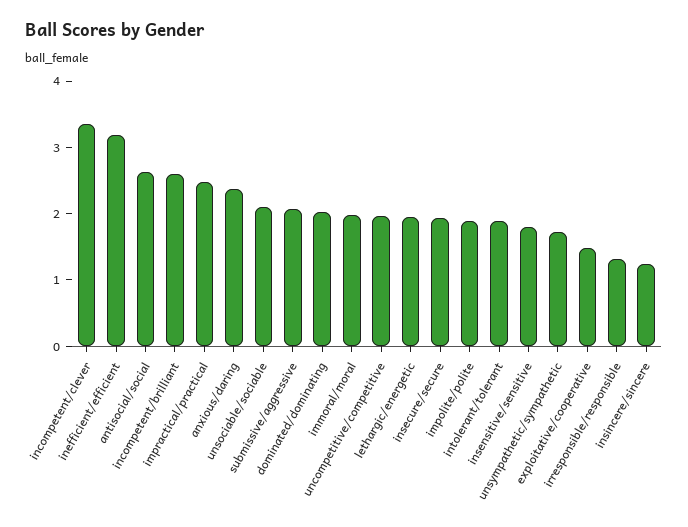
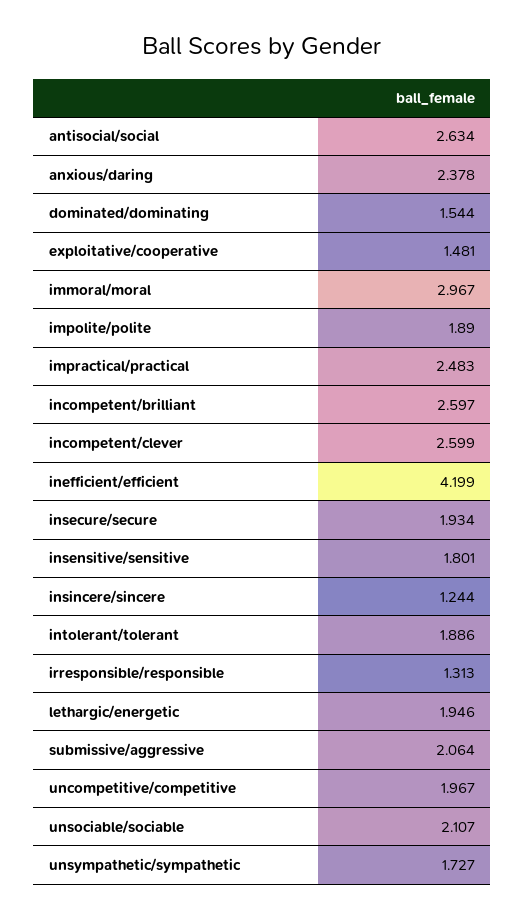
incompetent/clever: 3.4 -> 2.599
inefficient/efficient: 3.2 -> 4.199
dominated/dominating: 2 -> 1.544
immoral/moral: 2 -> 2.967

